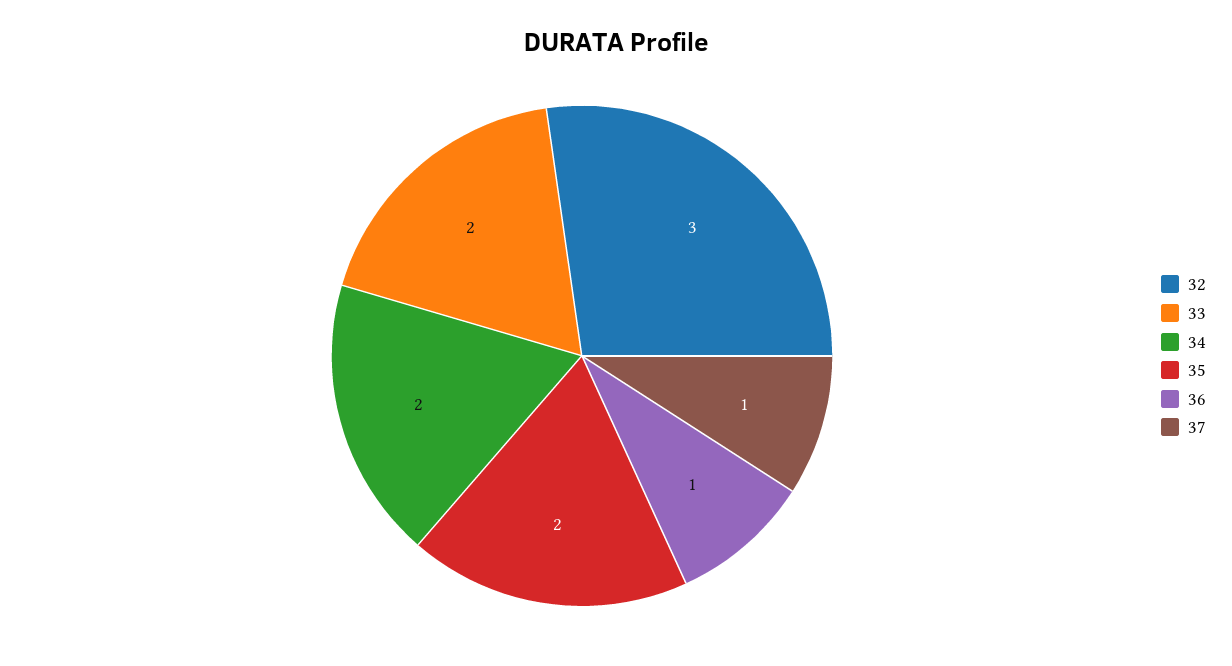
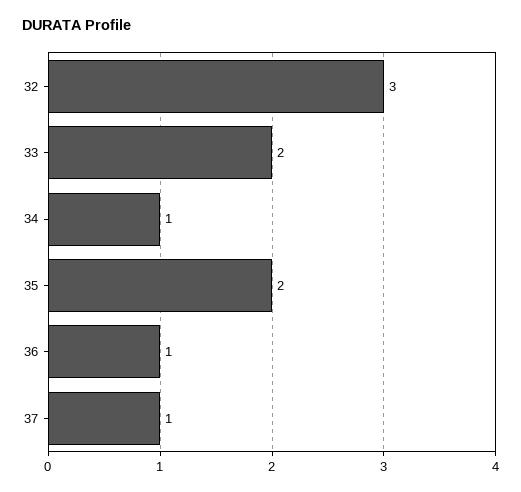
34: 2 -> 1

